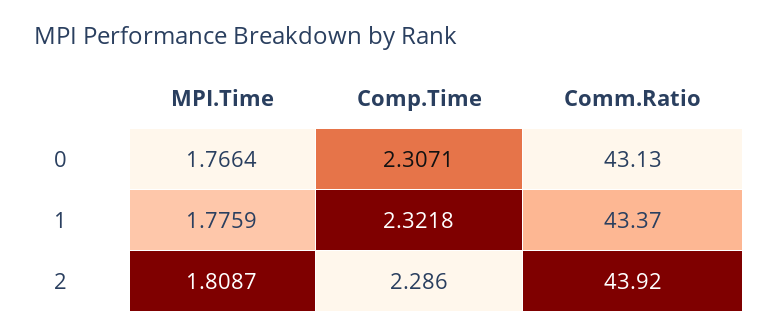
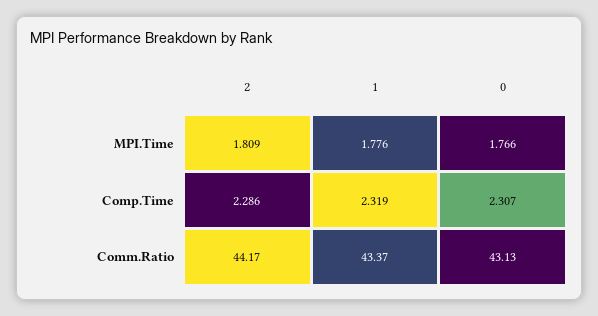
Comp.Time, 1: 2.3218 -> 2.319
Comm.Ratio, 2: 43.92 -> 44.17

